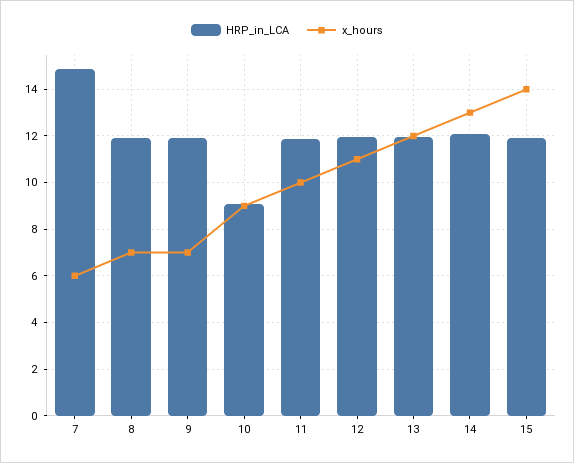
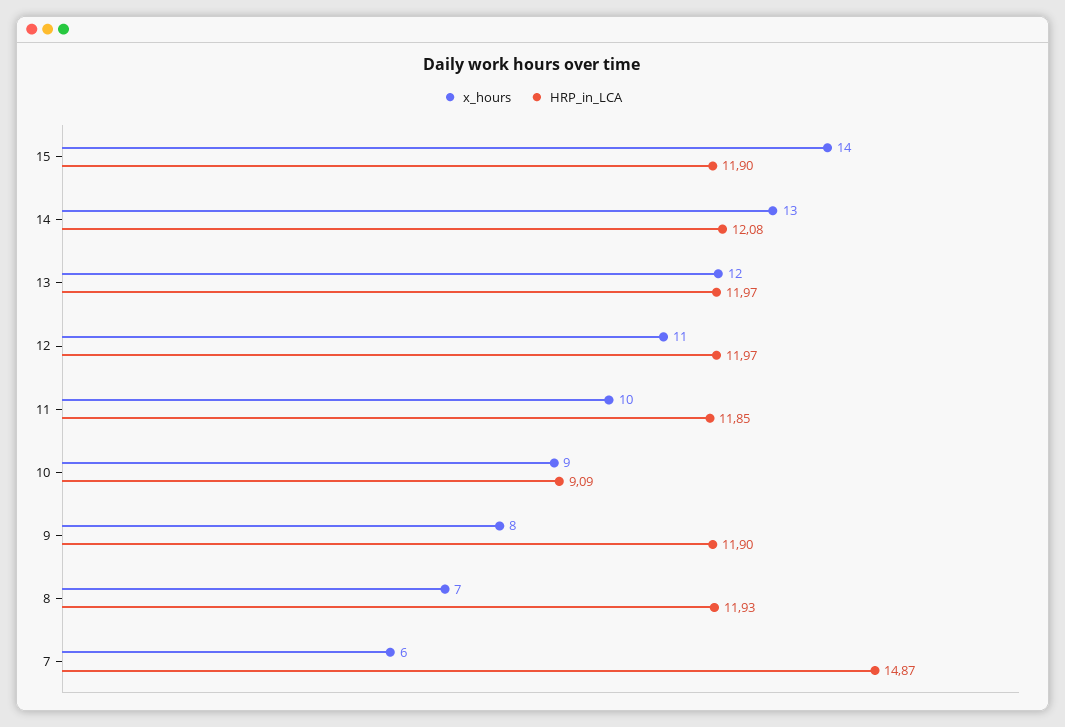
x_hours, 9: 7 -> 8

